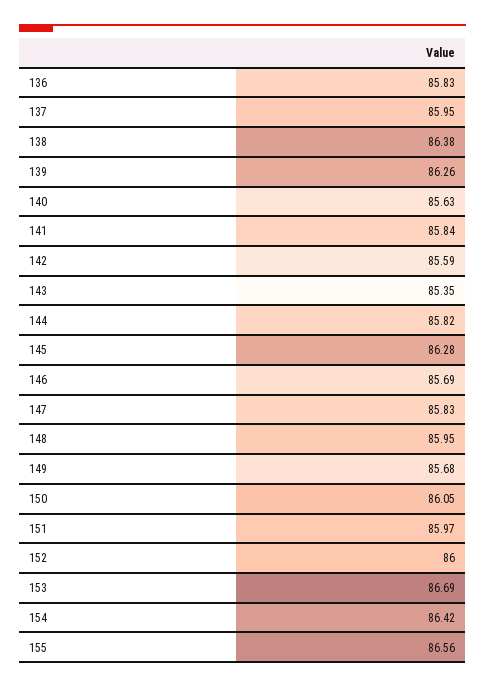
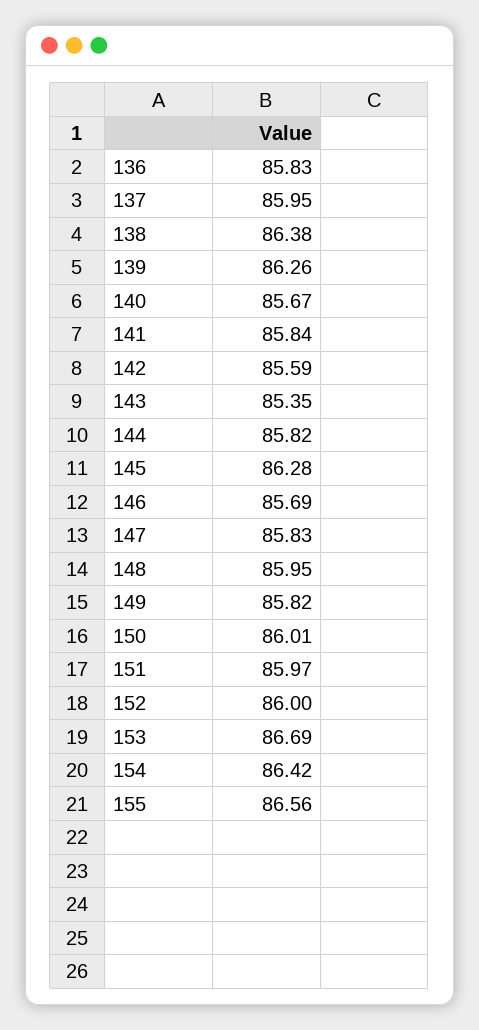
140: 85.63 -> 85.67
149: 85.68 -> 85.82
150: 86.05 -> 86.01

